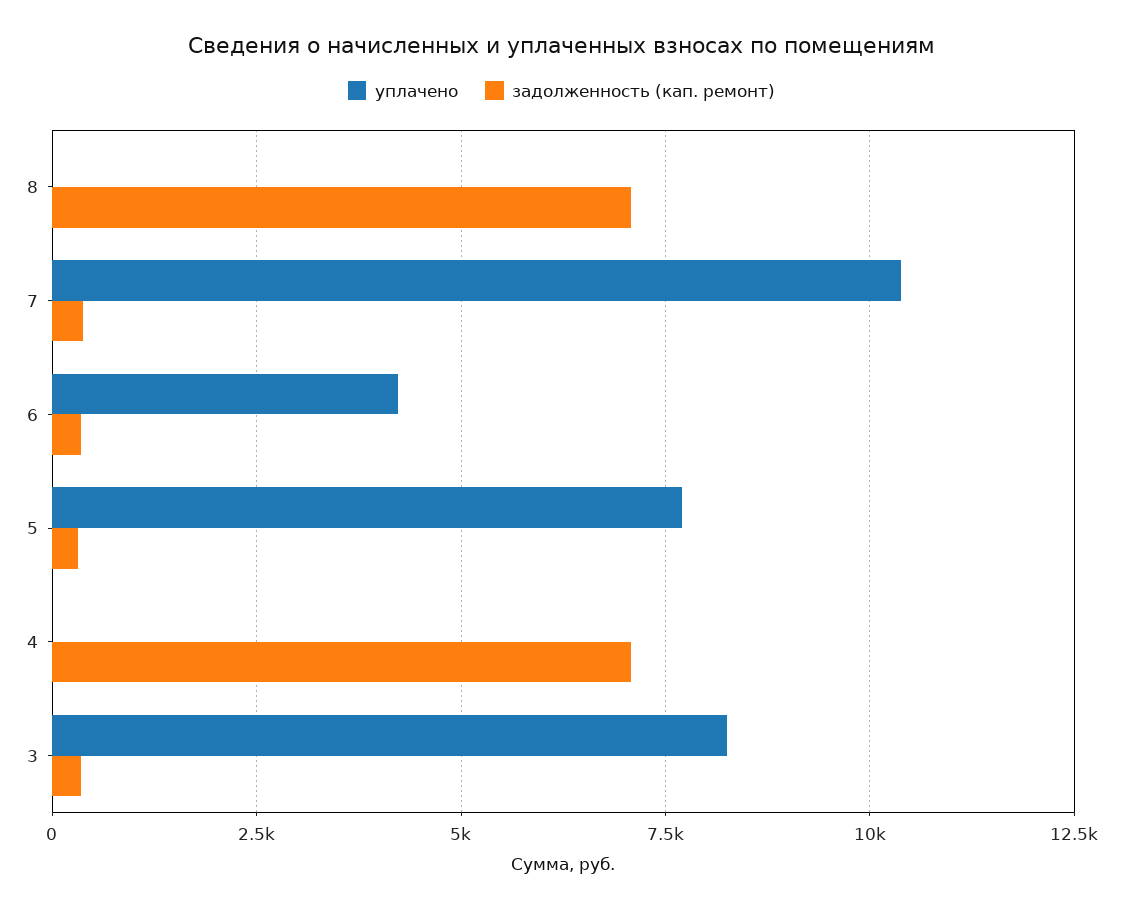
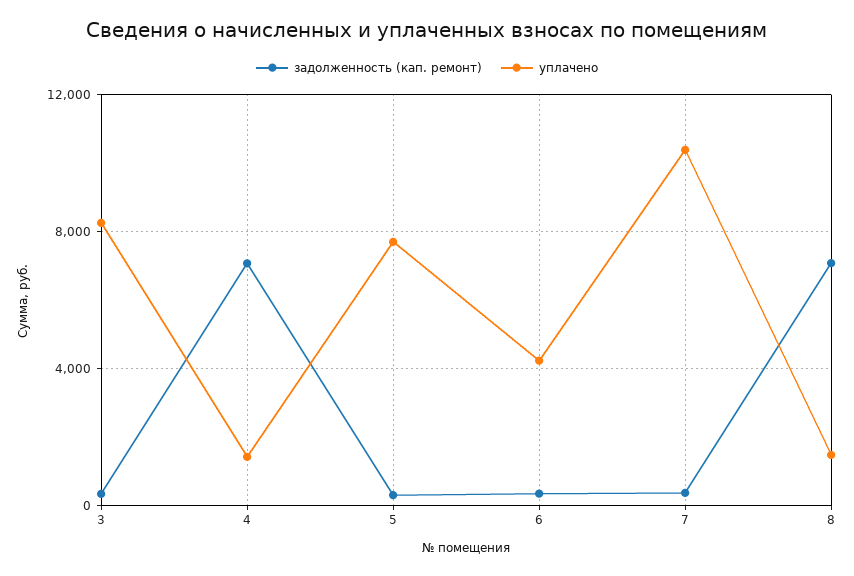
уплачено, 8: 0 -> 1500
уплачено, 4: 0 -> 1500

